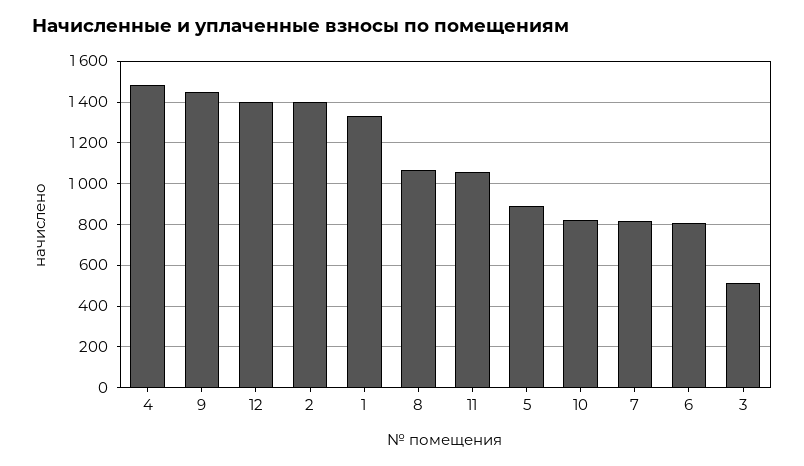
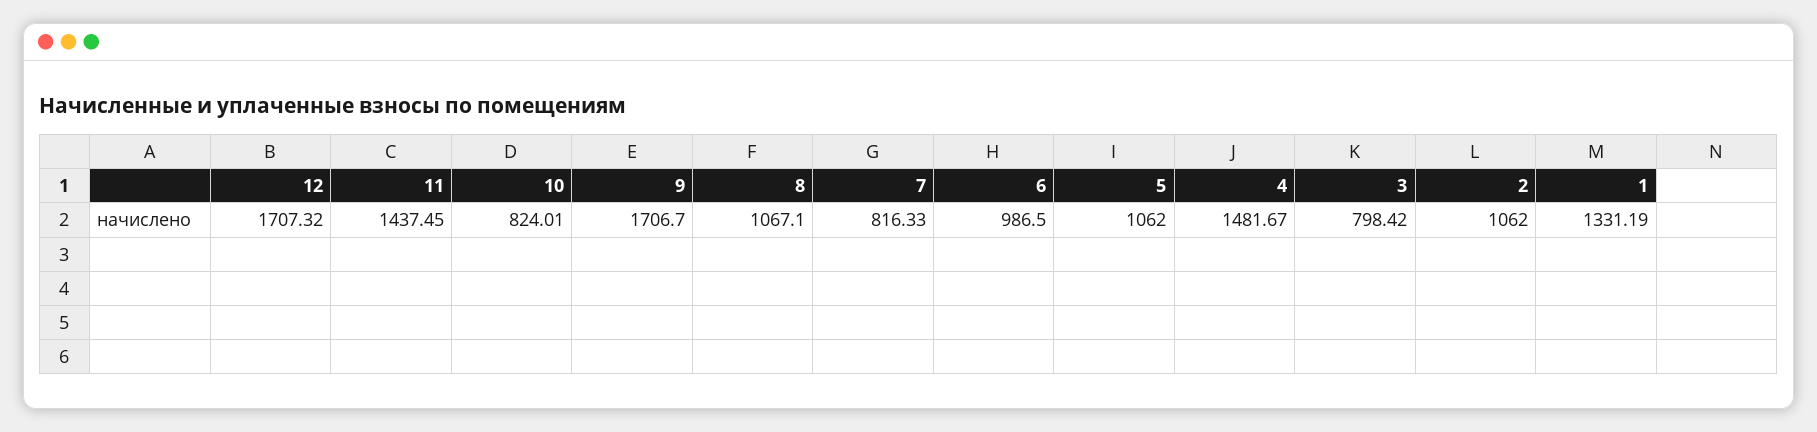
9: 1450 -> 1706.7
12: 1400 -> 1707.32
2: 1400 -> 1062
11: 1050 -> 1437.45
5: 900 -> 1062
6: 800 -> 986.5
3: 500 -> 798.42

